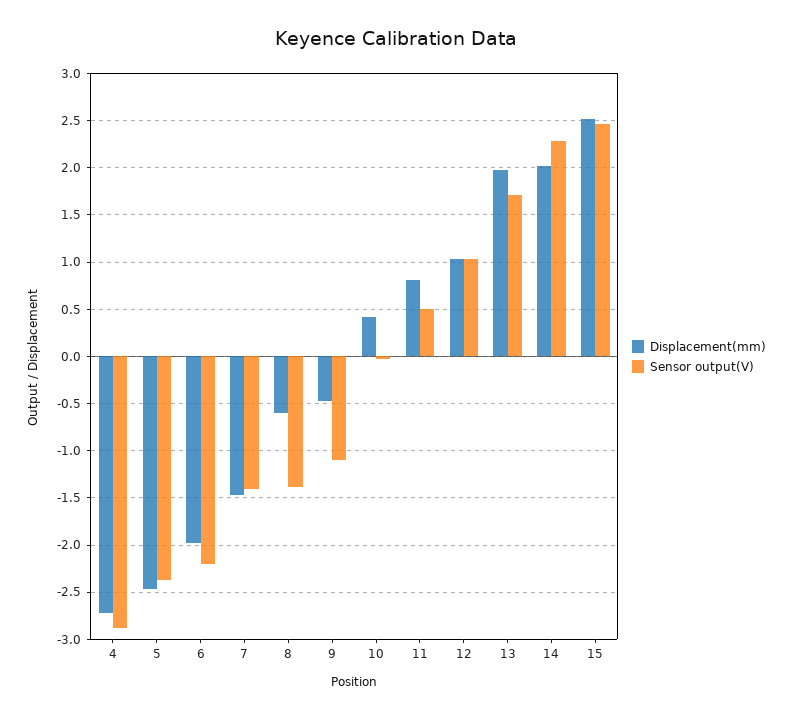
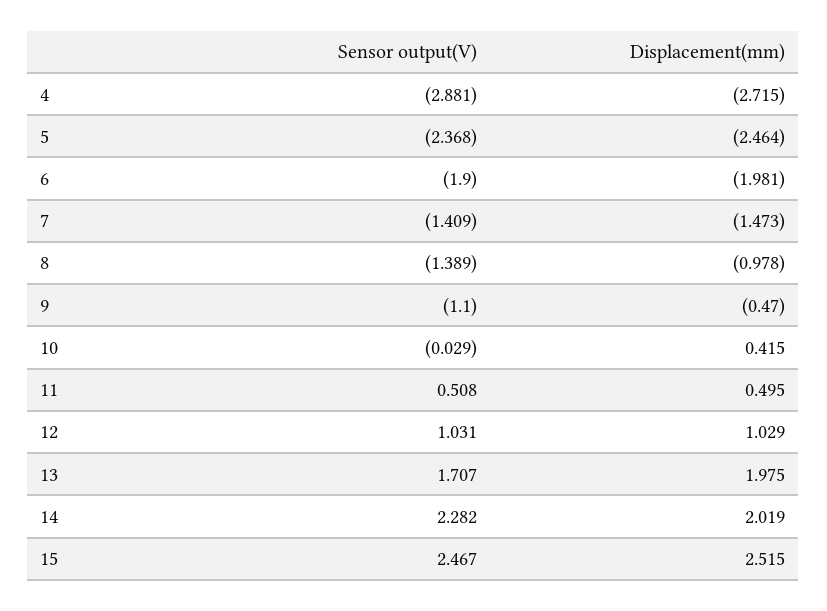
Sensor output(V), 6: -2.2 -> -1.9
Displacement(mm), 8: -0.6 -> -0.978
Displacement(mm), 11: 0.8 -> 0.495

